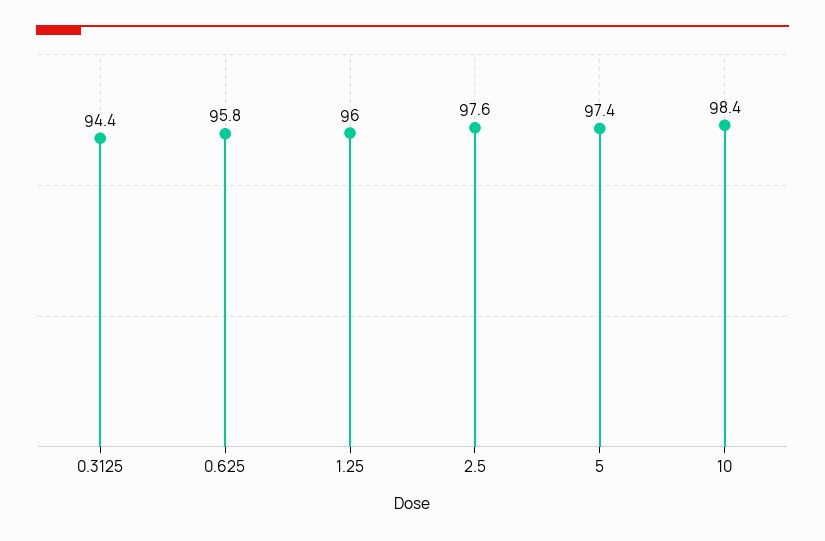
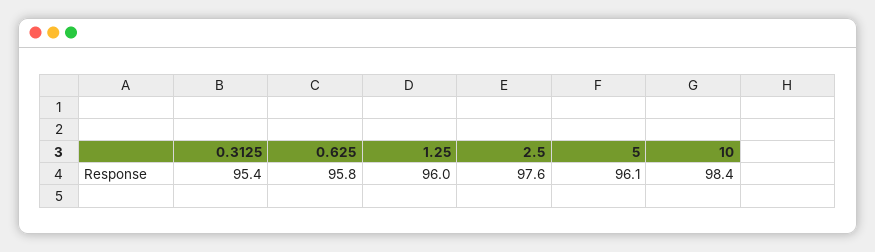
0.3125: 94.4 -> 95.4
5: 97.4 -> 96.1

